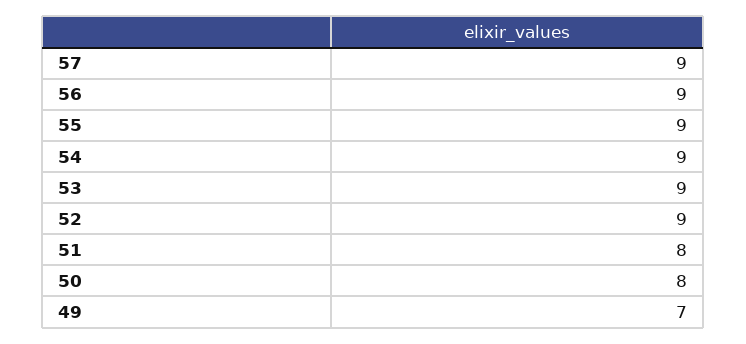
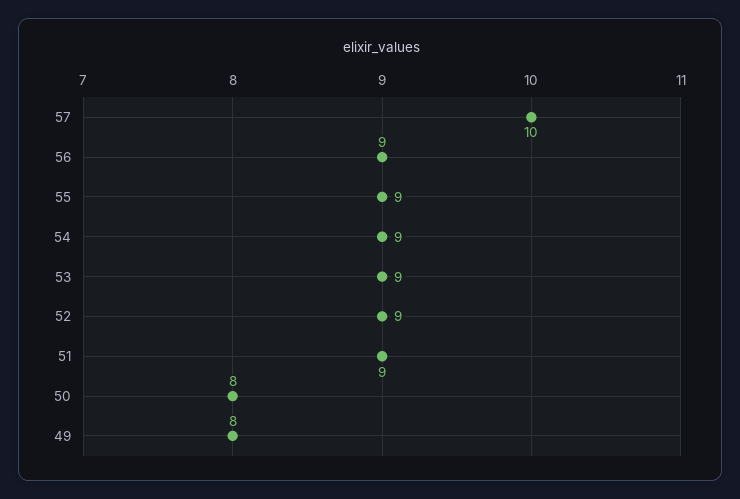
57: 9 -> 10
51: 8 -> 9
49: 7 -> 8

